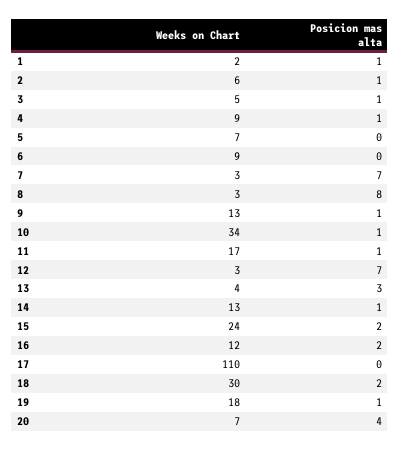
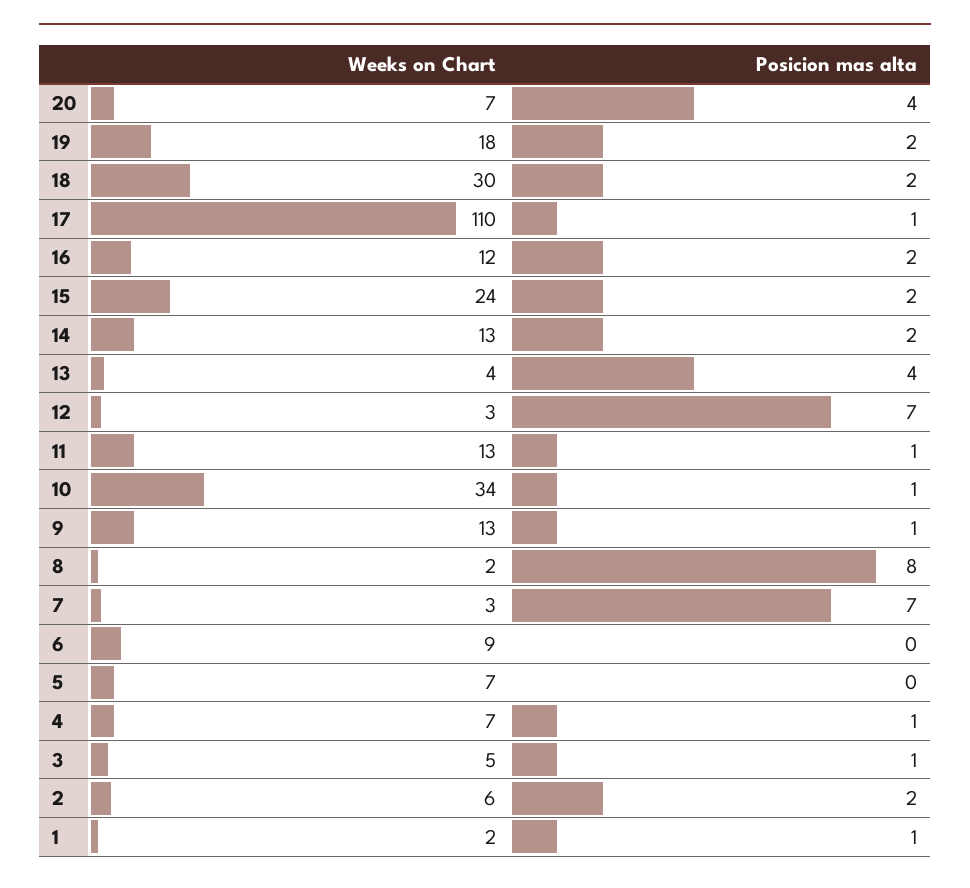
Posicion mas alta, 2: 1 -> 2
Weeks on Chart, 4: 9 -> 7
Weeks on Chart, 8: 3 -> 2
Weeks on Chart, 11: 17 -> 13
Posicion mas alta, 13: 3 -> 4
Posicion mas alta, 14: 1 -> 2
Posicion mas alta, 17: 0 -> 1
Posicion mas alta, 19: 1 -> 2

